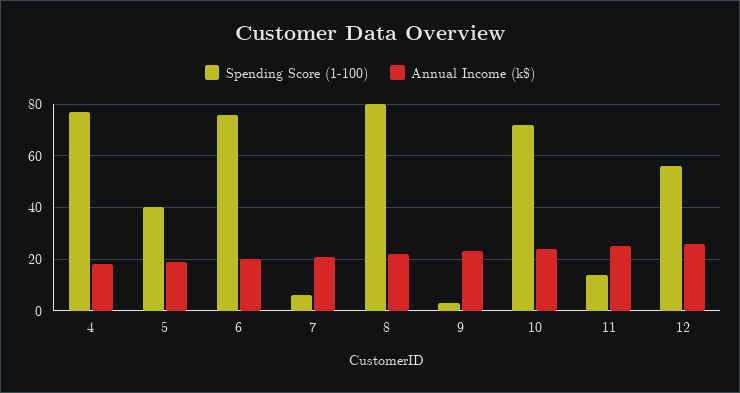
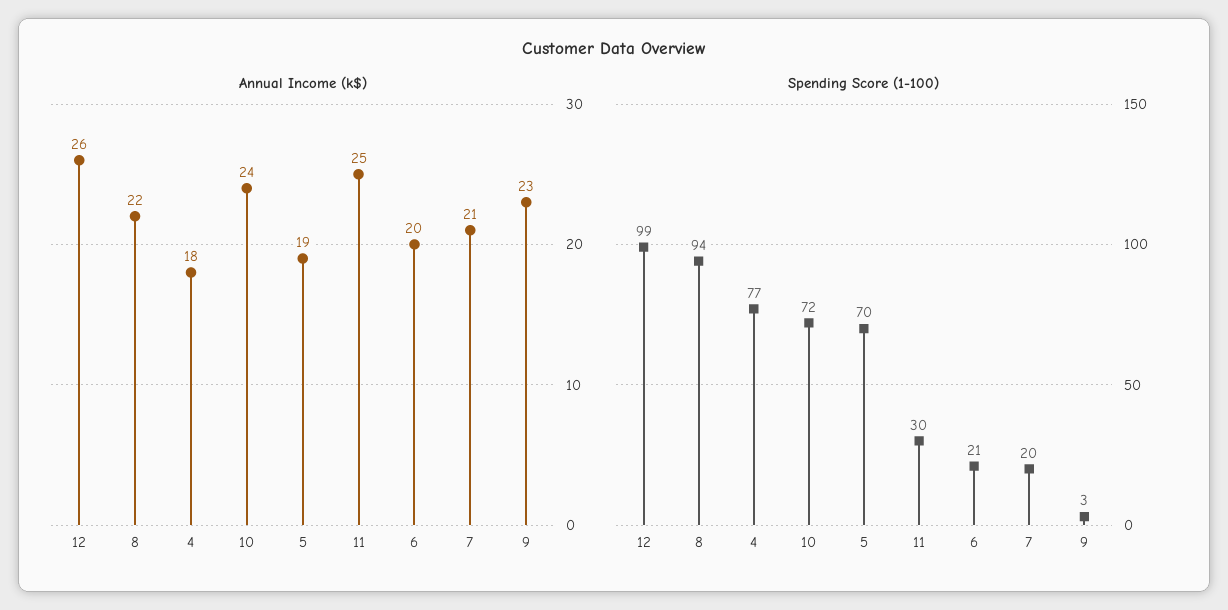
Spending Score (1-100), 5: 40 -> 70
Spending Score (1-100), 6: 75 -> 21
Spending Score (1-100), 7: 5 -> 20
Spending Score (1-100), 8: 80 -> 94
Spending Score (1-100), 11: 15 -> 30
Spending Score (1-100), 12: 55 -> 99

